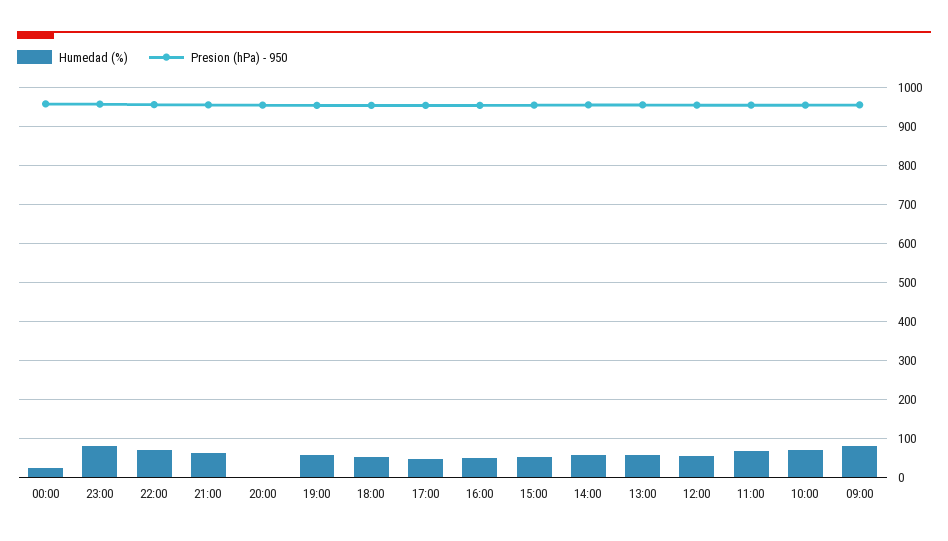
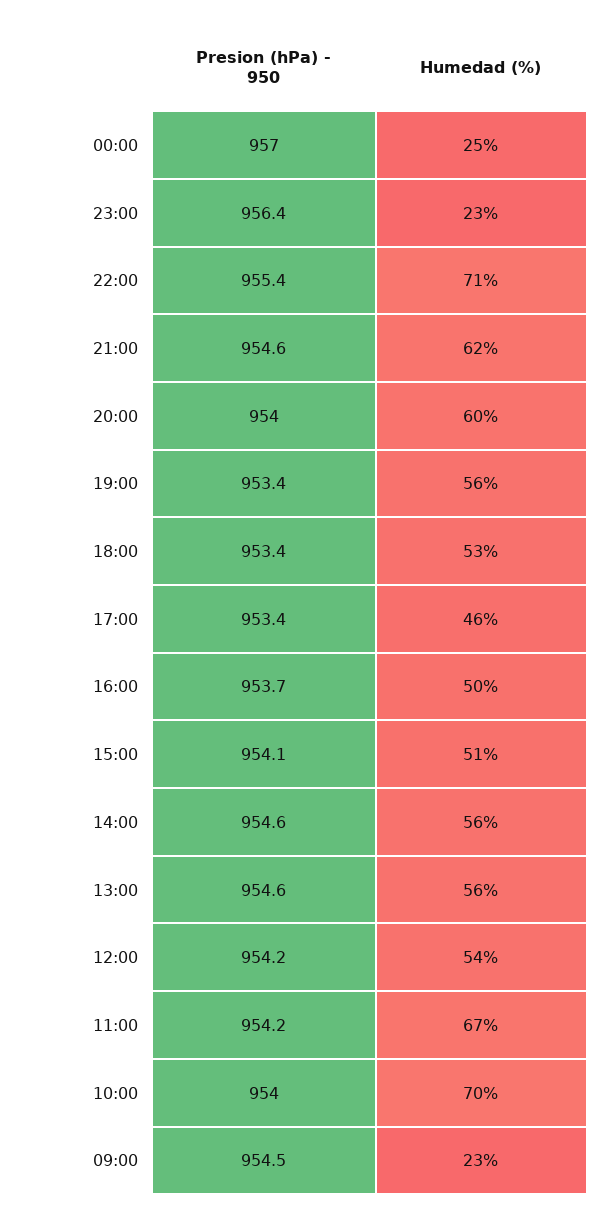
Humedad (%), 23:00: 80 -> 23
Humedad (%), 20:00: 0 -> 60
Humedad (%), 09:00: 80 -> 23

